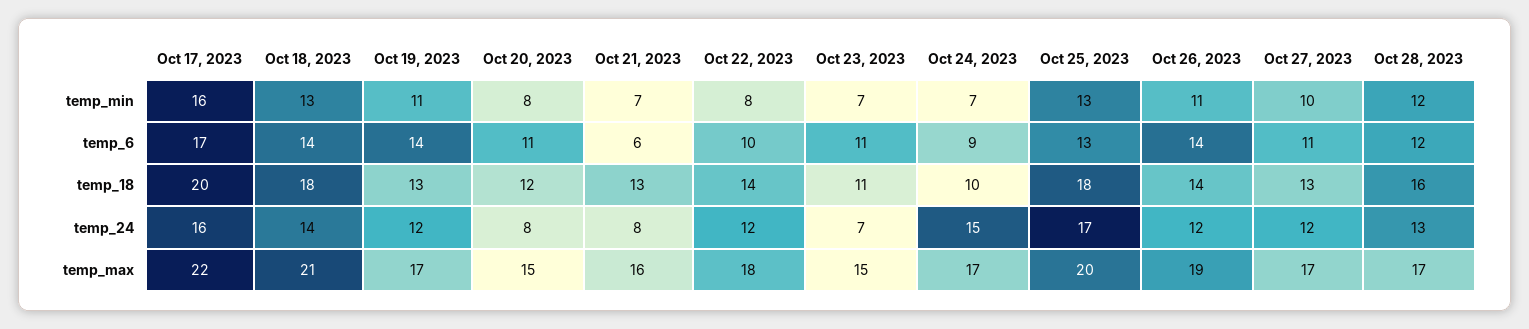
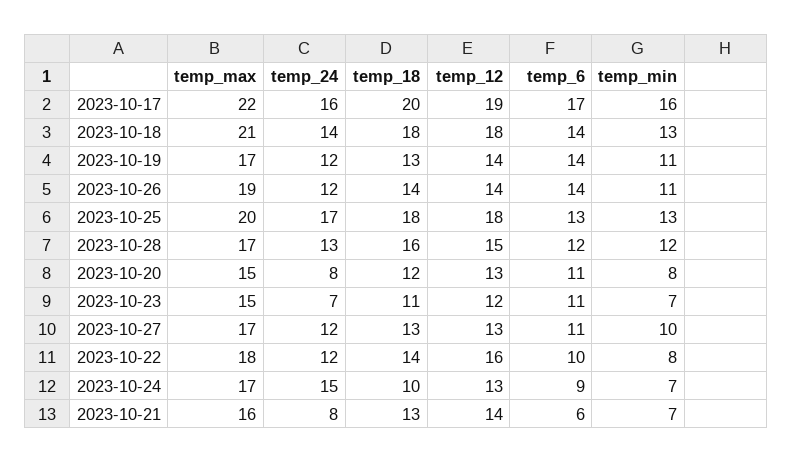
Oct 17, 2023, temp_12: none -> 19
Oct 18, 2023, temp_12: none -> 18
Oct 19, 2023, temp_12: none -> 14
Oct 26, 2023, temp_12: none -> 14
Oct 25, 2023, temp_12: none -> 18
Oct 28, 2023, temp_12: none -> 15
Oct 20, 2023, temp_12: none -> 13
Oct 23, 2023, temp_12: none -> 12
Oct 27, 2023, temp_12: none -> 13
Oct 22, 2023, temp_12: none -> 16
Oct 24, 2023, temp_12: none -> 13
Oct 21, 2023, temp_12: none -> 14

